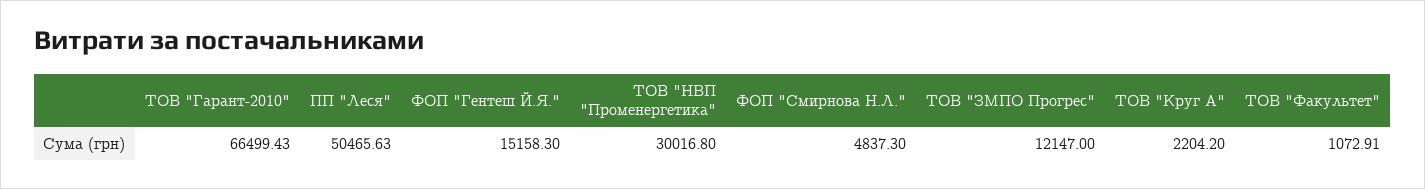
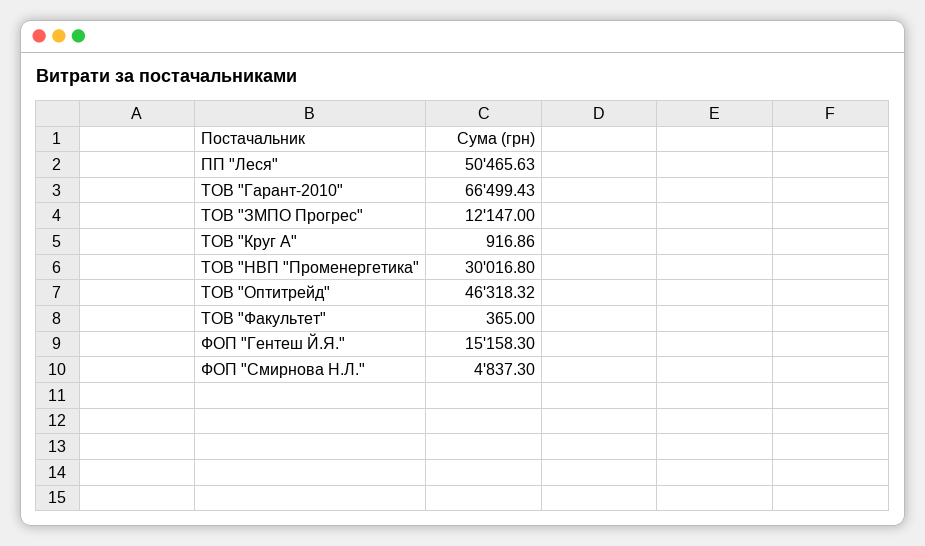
ТОВ "Круг А": 2204.2 -> 916.86
ТОВ "Факультет": 1072.91 -> 365
ТОВ "Оптитрейд": none -> 46318.32

